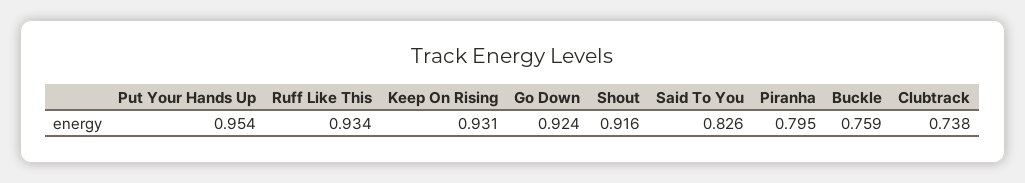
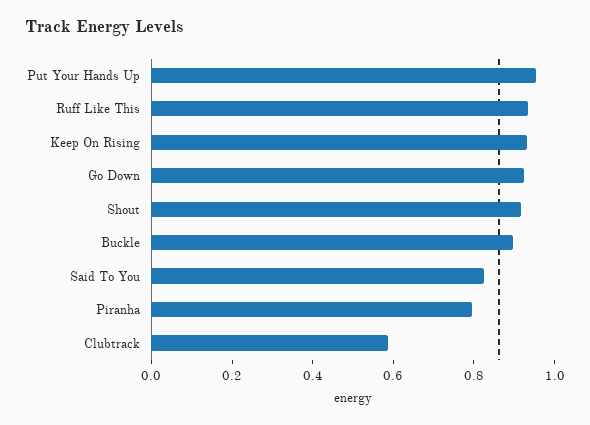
Buckle: 0.759 -> 0.9
Clubtrack: 0.738 -> 0.6

